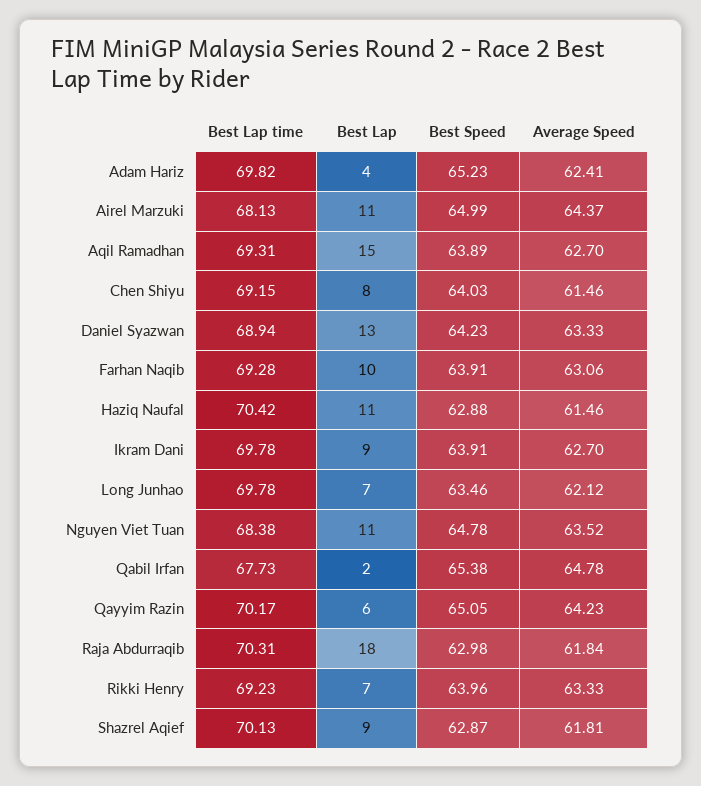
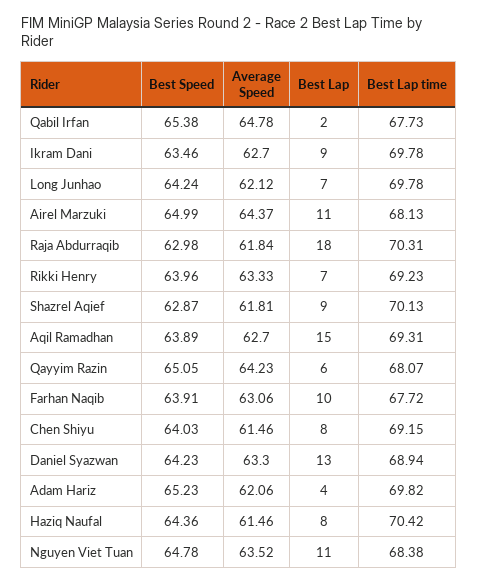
Average Speed, Adam Hariz: 62.41 -> 62.06
Average Speed, Daniel Syazwan: 63.33 -> 63.3
Best Lap time, Farhan Naqib: 69.28 -> 67.72
Best Lap, Haziq Naufal: 11 -> 8
Best Speed, Haziq Naufal: 62.88 -> 64.36
Best Speed, Ikram Dani: 63.91 -> 63.46
Best Speed, Long Junhao: 63.46 -> 64.24
Best Lap time, Qayyim Razin: 70.17 -> 68.07

